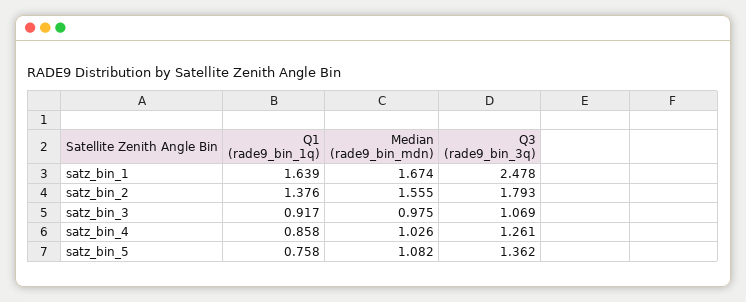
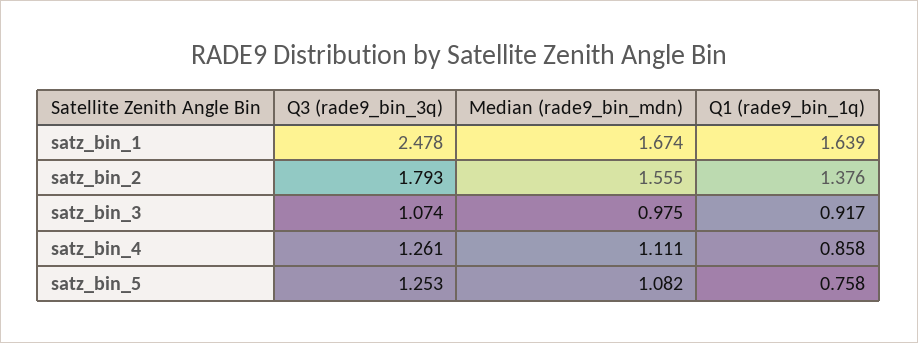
Q3 (rade9_bin_3q), satz_bin_3: 1.069 -> 1.074
Median (rade9_bin_mdn), satz_bin_4: 1.026 -> 1.111
Q3 (rade9_bin_3q), satz_bin_5: 1.362 -> 1.253

